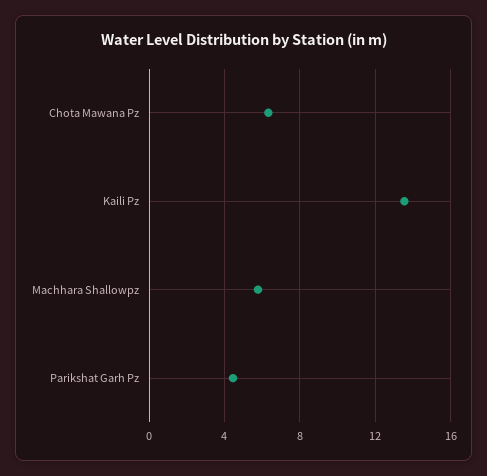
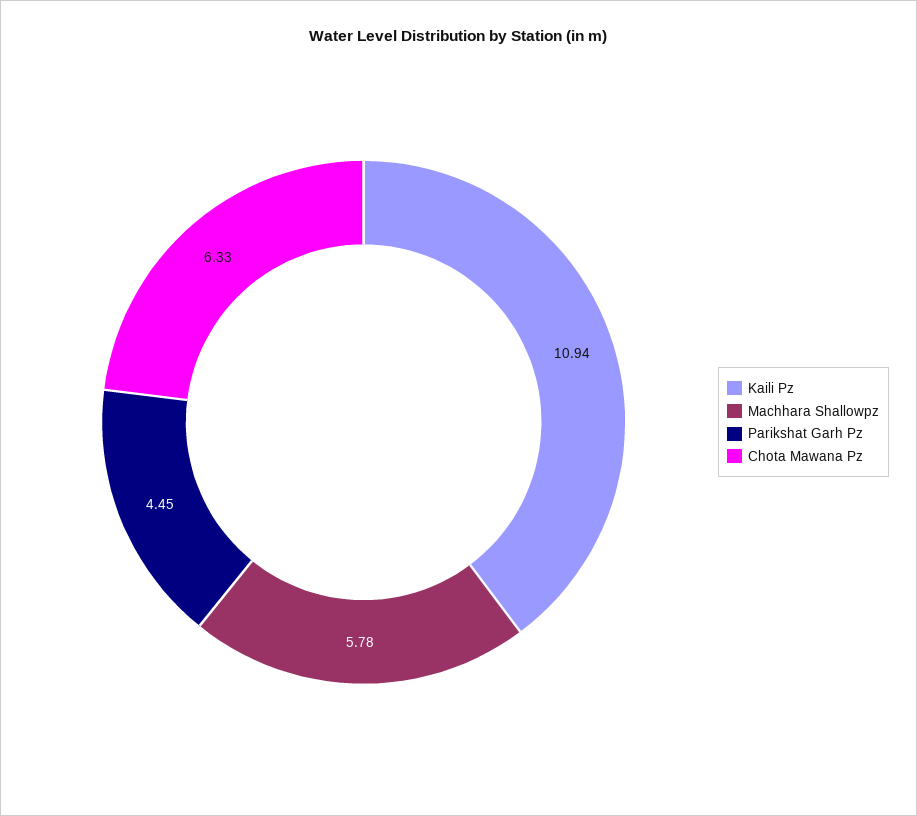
Kaili Pz: 13.5 -> 10.94

